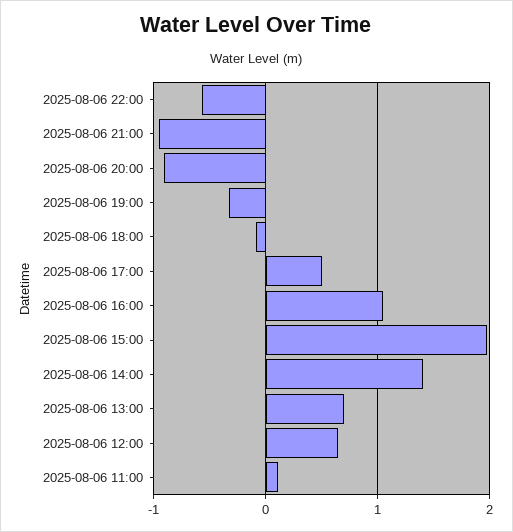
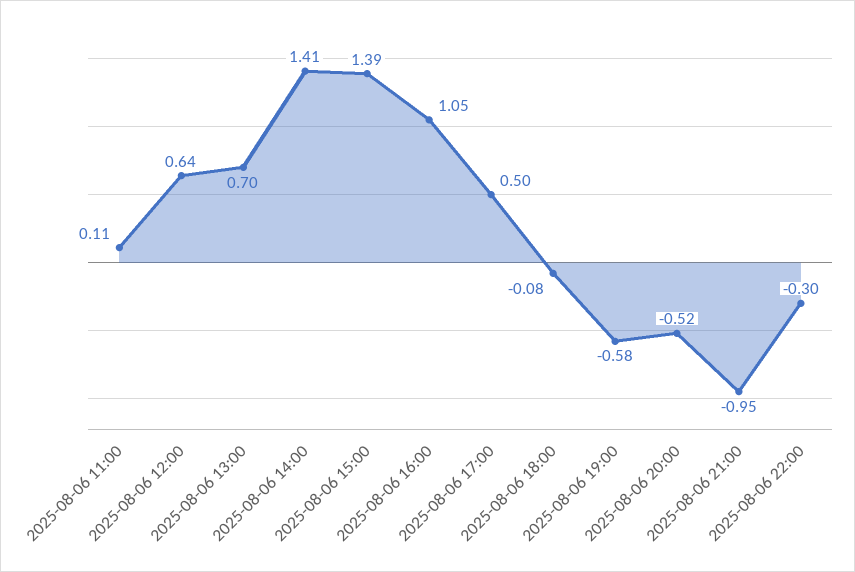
2025-08-06 22:00: -0.6 -> -0.3
2025-08-06 20:00: -0.9 -> -0.52
2025-08-06 19:00: -0.3 -> -0.58
2025-08-06 15:00: 2 -> 1.39

